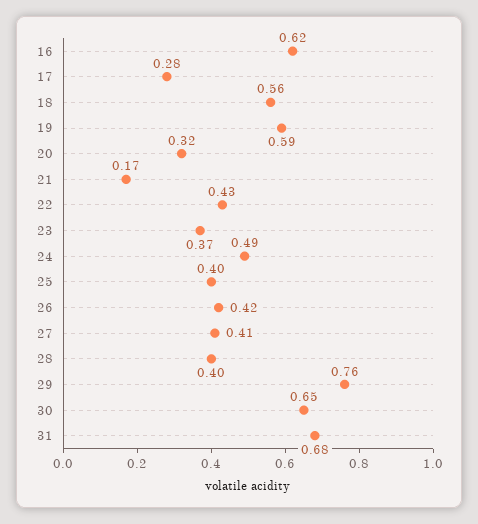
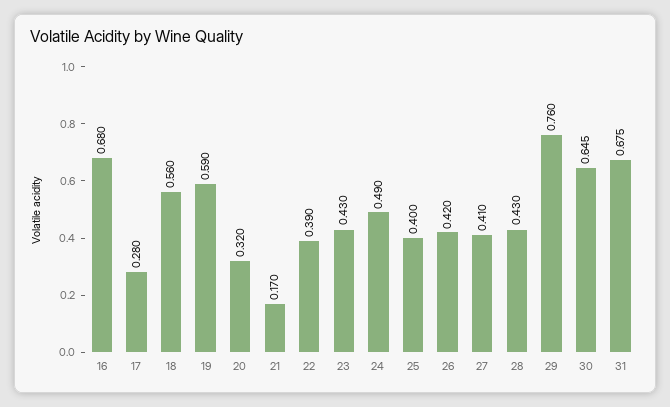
16: 0.62 -> 0.68
22: 0.43 -> 0.39
23: 0.37 -> 0.43
28: 0.4 -> 0.43

